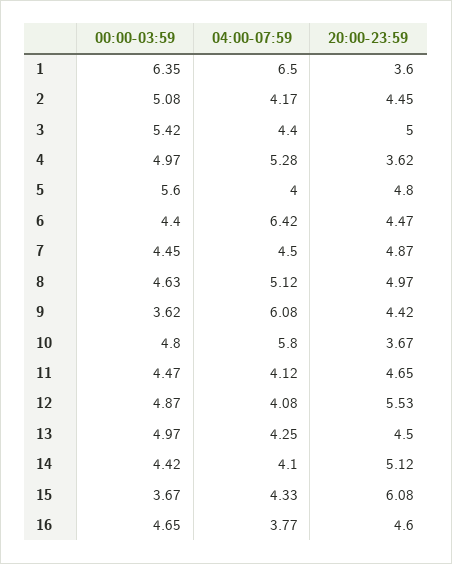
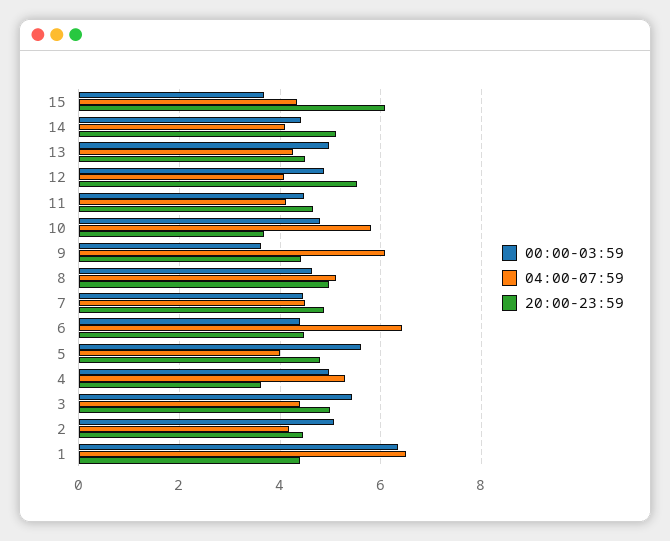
20:00-23:59, 1: 3.6 -> 4.4
00:00-03:59, 16: 4.65 -> none
04:00-07:59, 16: 3.77 -> none
20:00-23:59, 16: 4.6 -> none

